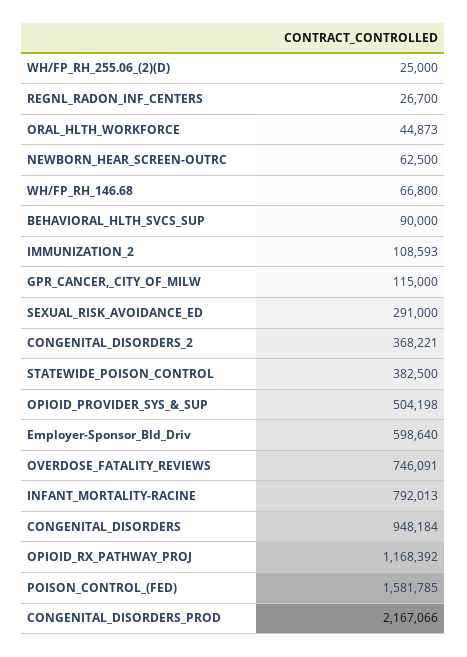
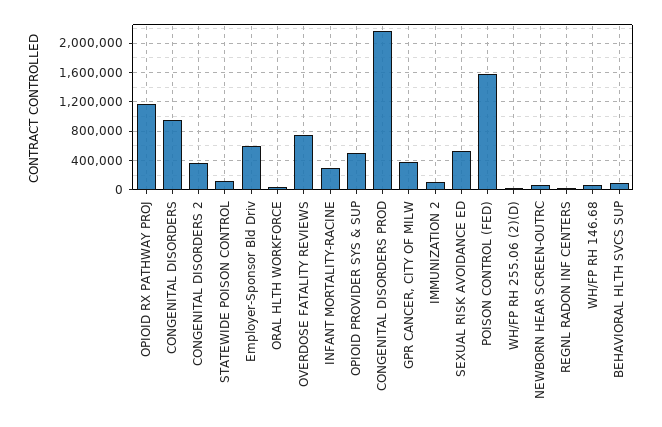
GPR_CANCER,_CITY_OF_MILW: 115000 -> 400000
SEXUAL_RISK_AVOIDANCE_ED: 291000 -> 500000
STATEWIDE_POISON_CONTROL: 382500 -> 100000
INFANT_MORTALITY-RACINE: 792013 -> 300000

